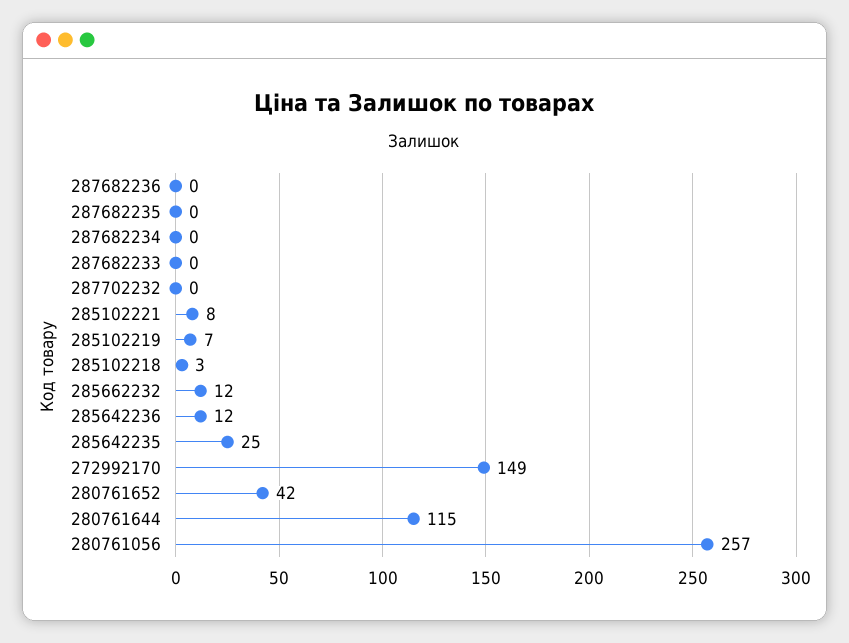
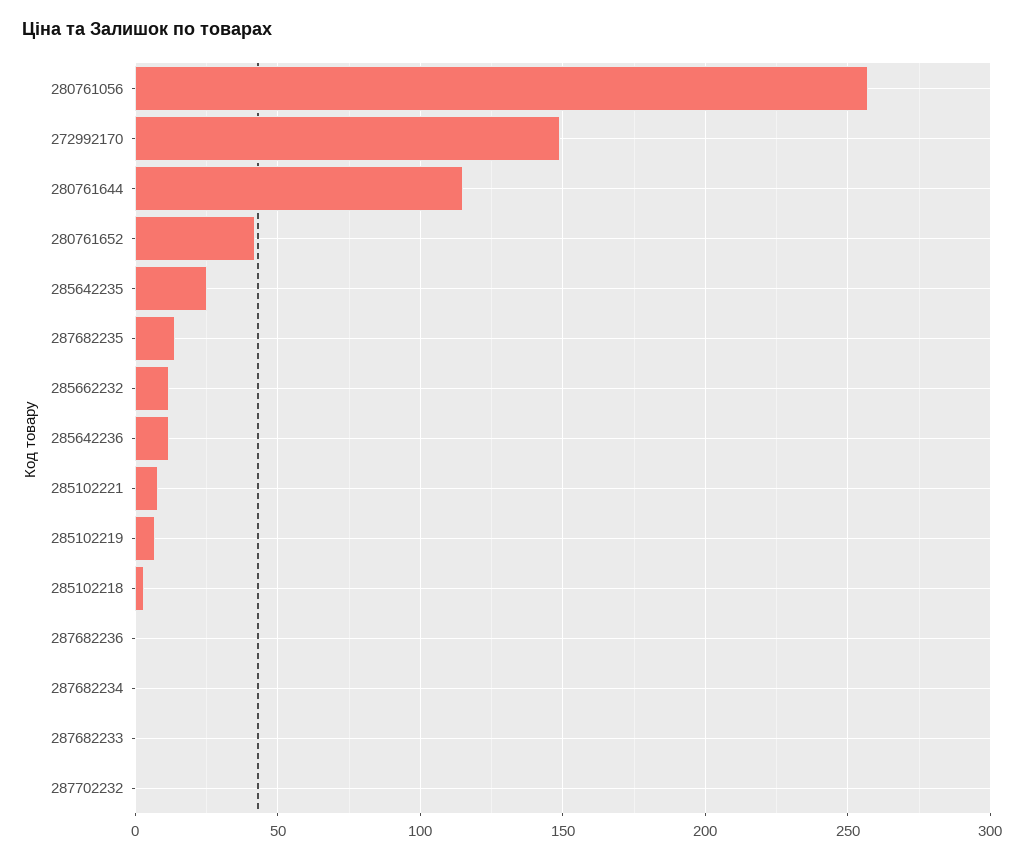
287682235: 0 -> 15

